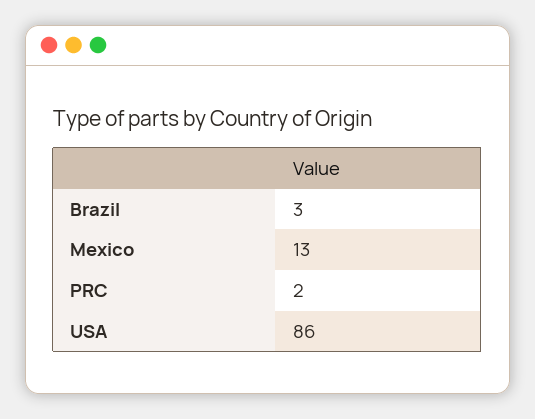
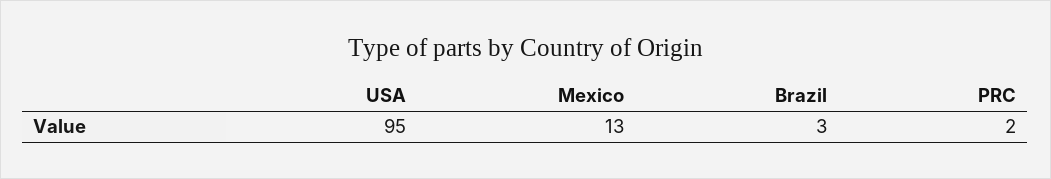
USA: 86 -> 95

